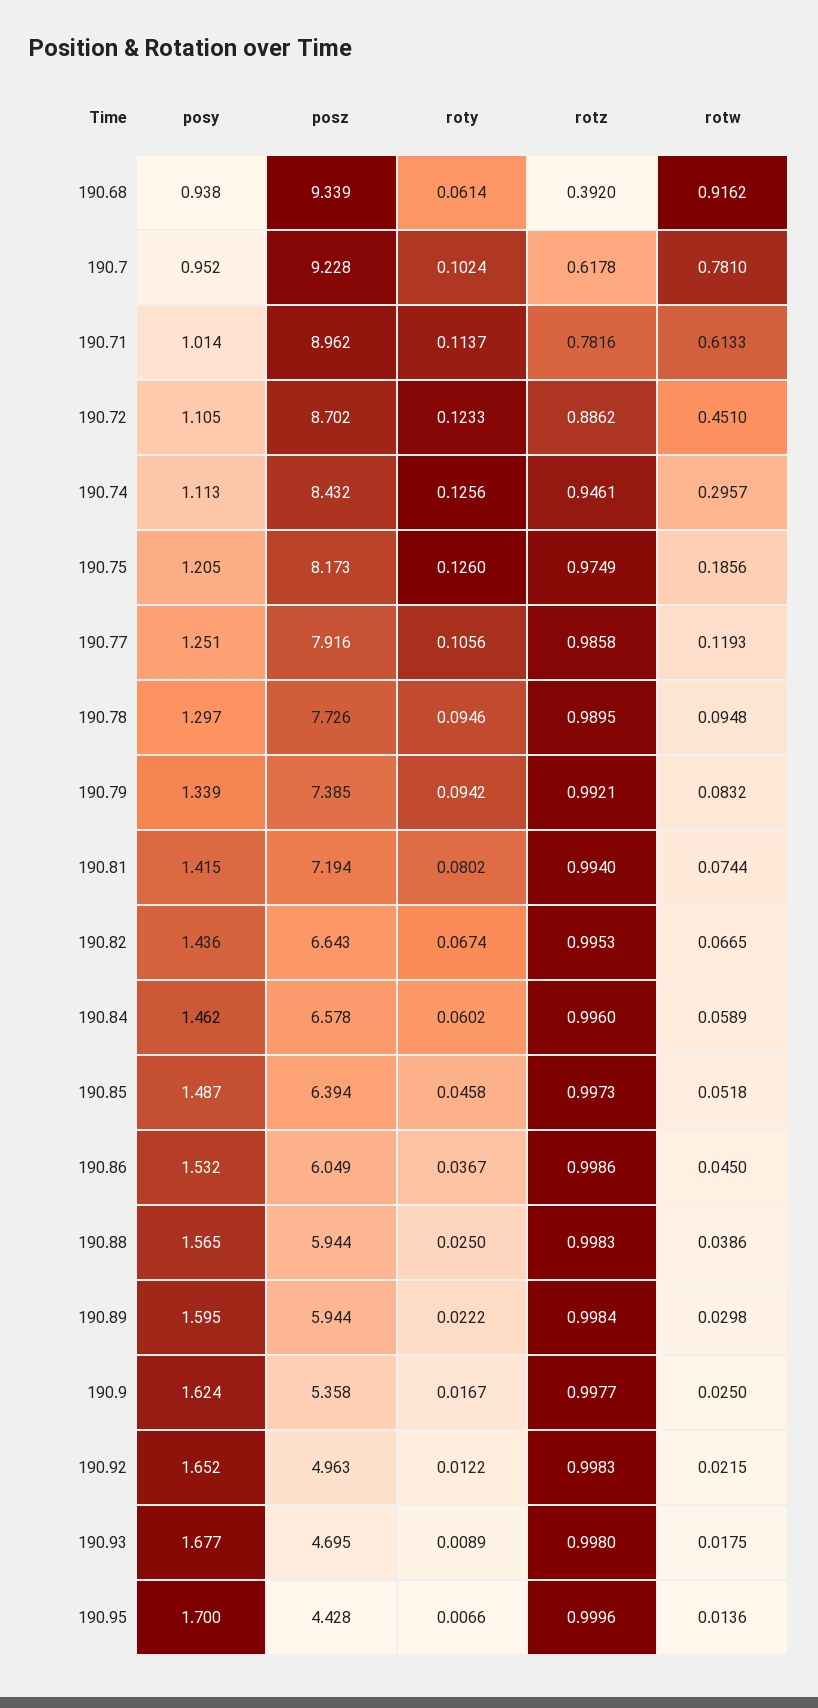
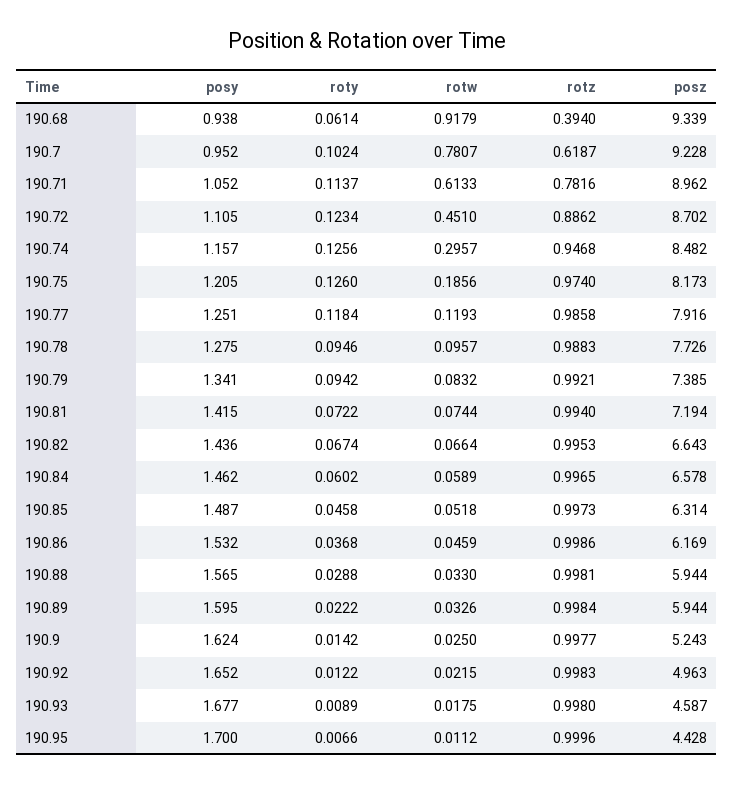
rotz, 190.68: 0.392 -> 0.394
rotw, 190.68: 0.9162 -> 0.9179
rotz, 190.7: 0.6178 -> 0.6187
rotw, 190.7: 0.781 -> 0.7807
posy, 190.71: 1.014 -> 1.052
roty, 190.72: 0.1233 -> 0.1234
posy, 190.74: 1.113 -> 1.157
posz, 190.74: 8.432 -> 8.482
rotz, 190.74: 0.9461 -> 0.9468
rotz, 190.75: 0.9749 -> 0.974
roty, 190.77: 0.1056 -> 0.1184
posy, 190.78: 1.297 -> 1.275
rotz, 190.78: 0.9895 -> 0.9883
rotw, 190.78: 0.0948 -> 0.0957
posy, 190.79: 1.339 -> 1.341
roty, 190.81: 0.0802 -> 0.0722
rotw, 190.82: 0.0665 -> 0.0664
rotz, 190.84: 0.996 -> 0.9965
posz, 190.85: 6.394 -> 6.314
posz, 190.86: 6.049 -> 6.169
roty, 190.86: 0.0367 -> 0.0368
rotw, 190.86: 0.045 -> 0.0459
roty, 190.88: 0.025 -> 0.0288
rotz, 190.88: 0.9983 -> 0.9981
rotw, 190.88: 0.0386 -> 0.033
rotw, 190.89: 0.0298 -> 0.0326
posz, 190.9: 5.358 -> 5.243
roty, 190.9: 0.0167 -> 0.0142
posz, 190.93: 4.695 -> 4.587
rotw, 190.95: 0.0136 -> 0.0112

